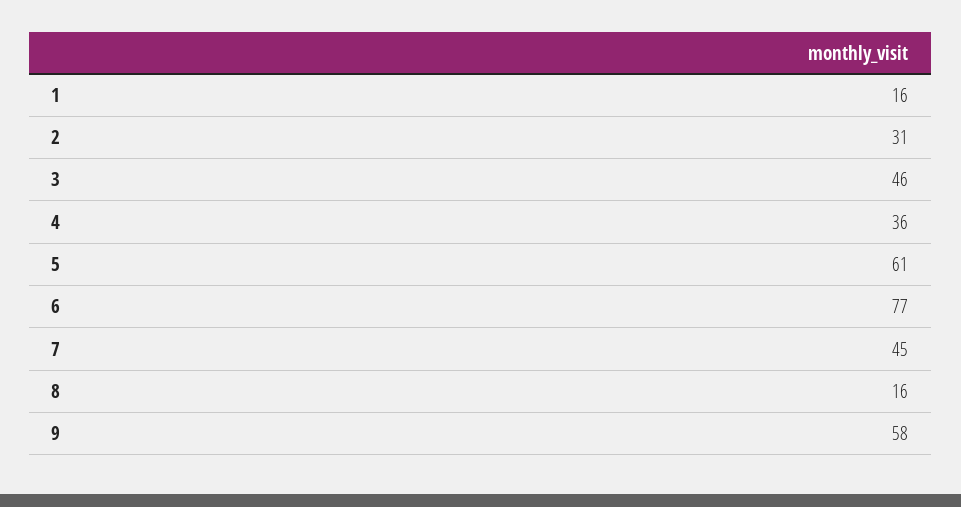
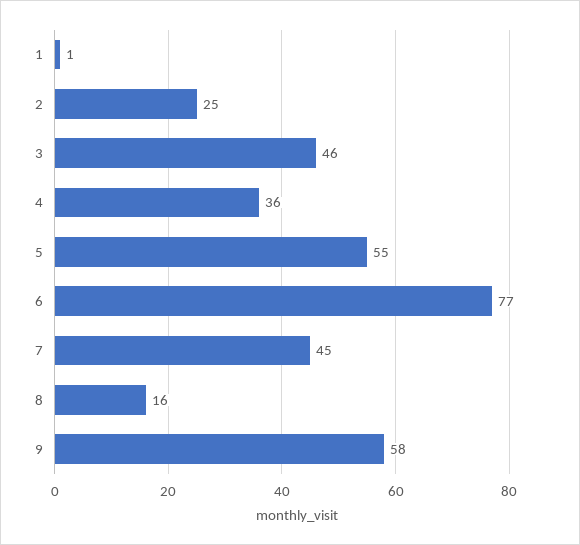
1: 16 -> 1
2: 31 -> 25
5: 61 -> 55

